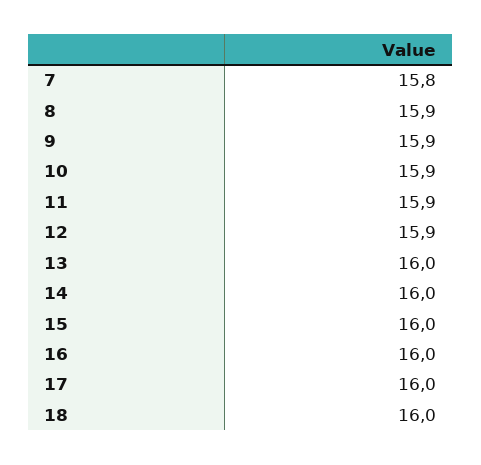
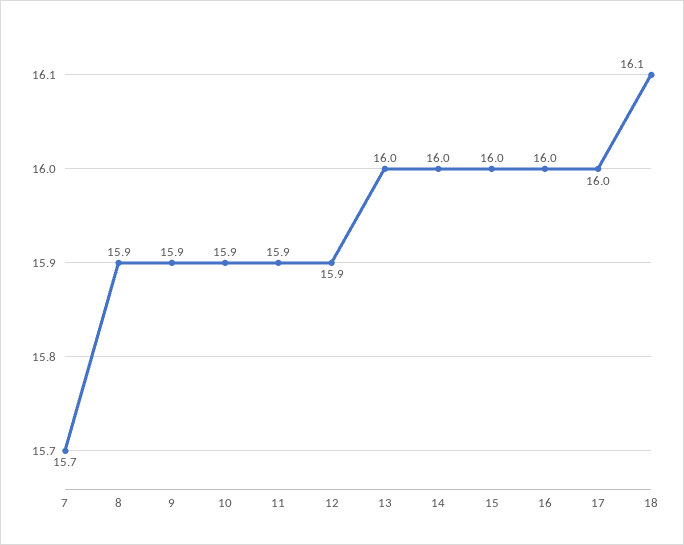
7: 15.8 -> 15.7
18: 16 -> 16.1

